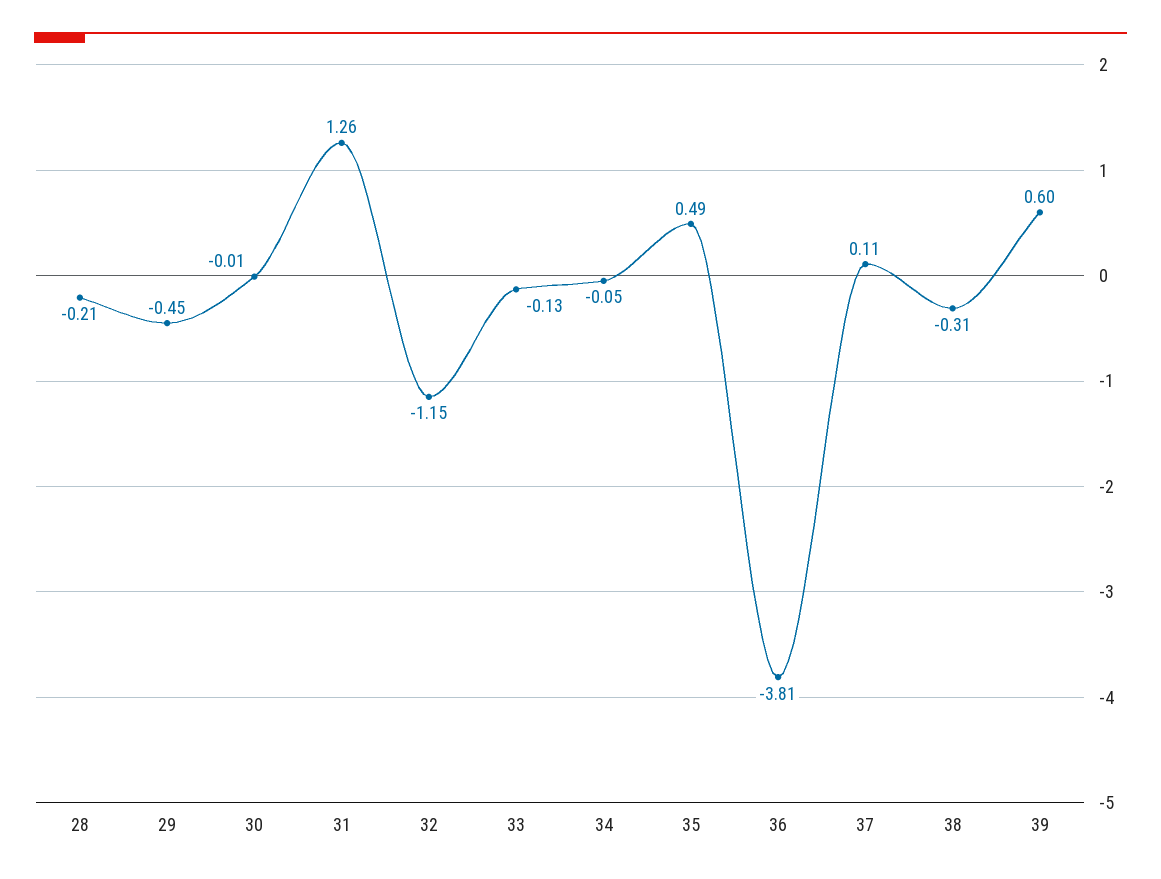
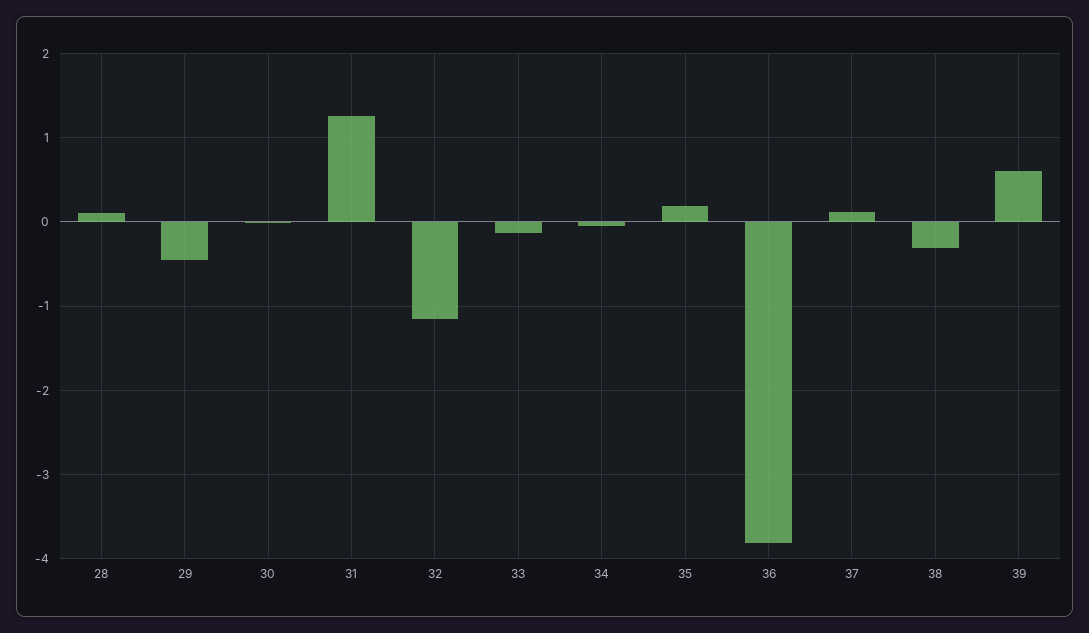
28: -0.21 -> 0.1
35: 0.49 -> 0.2

